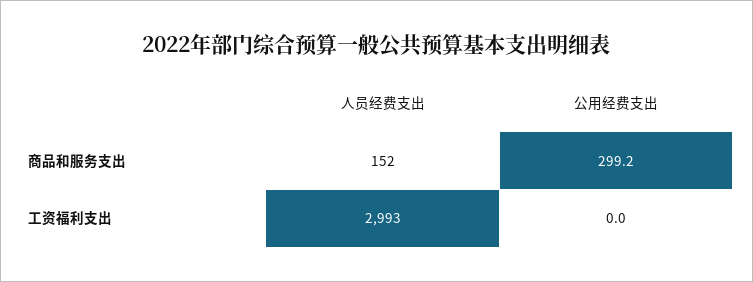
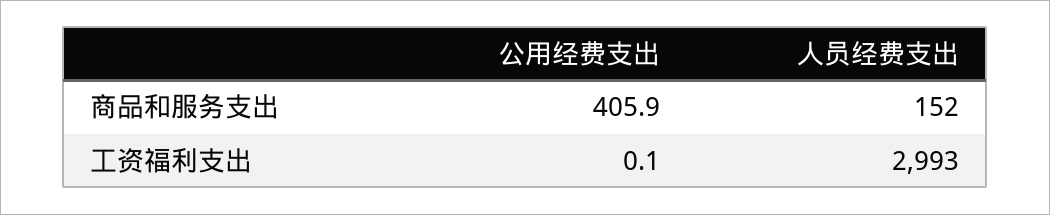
公用经费支出, 商品和服务支出: 299.2 -> 405.9
公用经费支出, 工资福利支出: 0 -> 0.1

